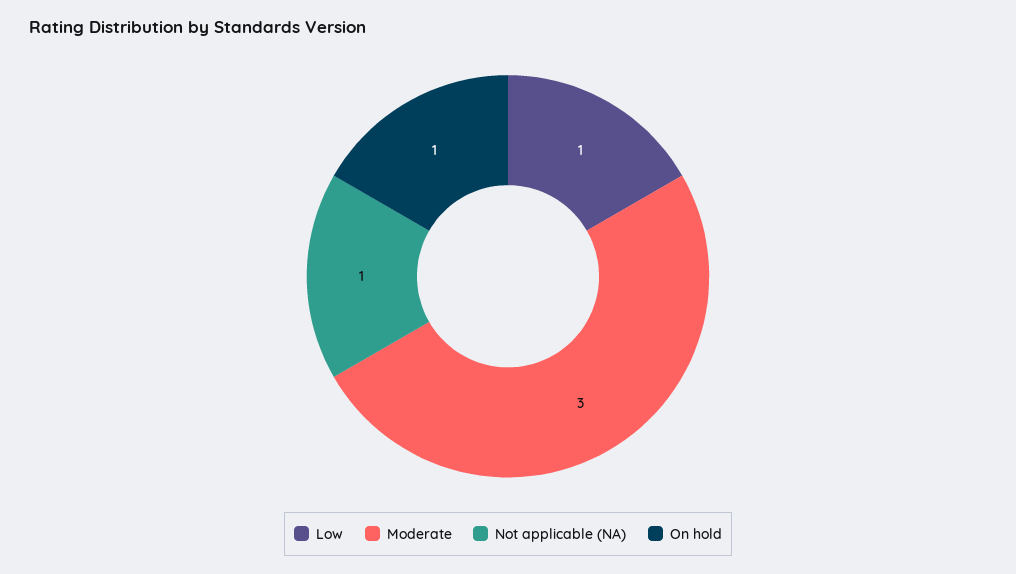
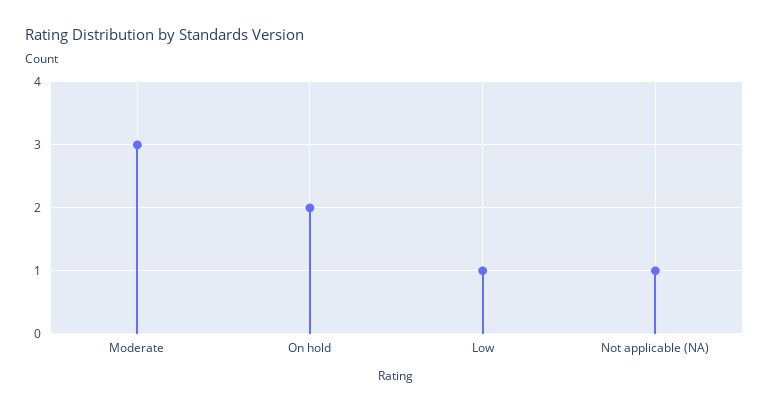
On hold: 1 -> 2

